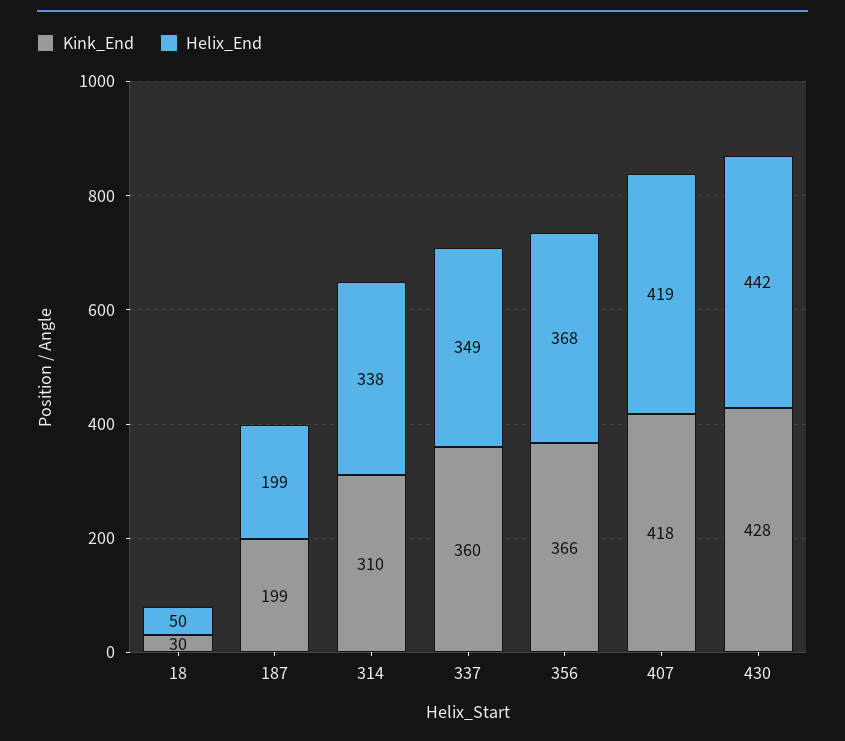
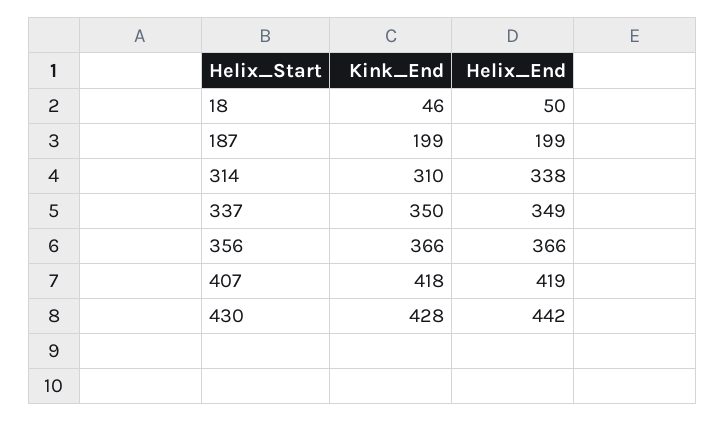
Kink_End, 18: 30 -> 46
Kink_End, 337: 360 -> 350
Helix_End, 356: 368 -> 366

